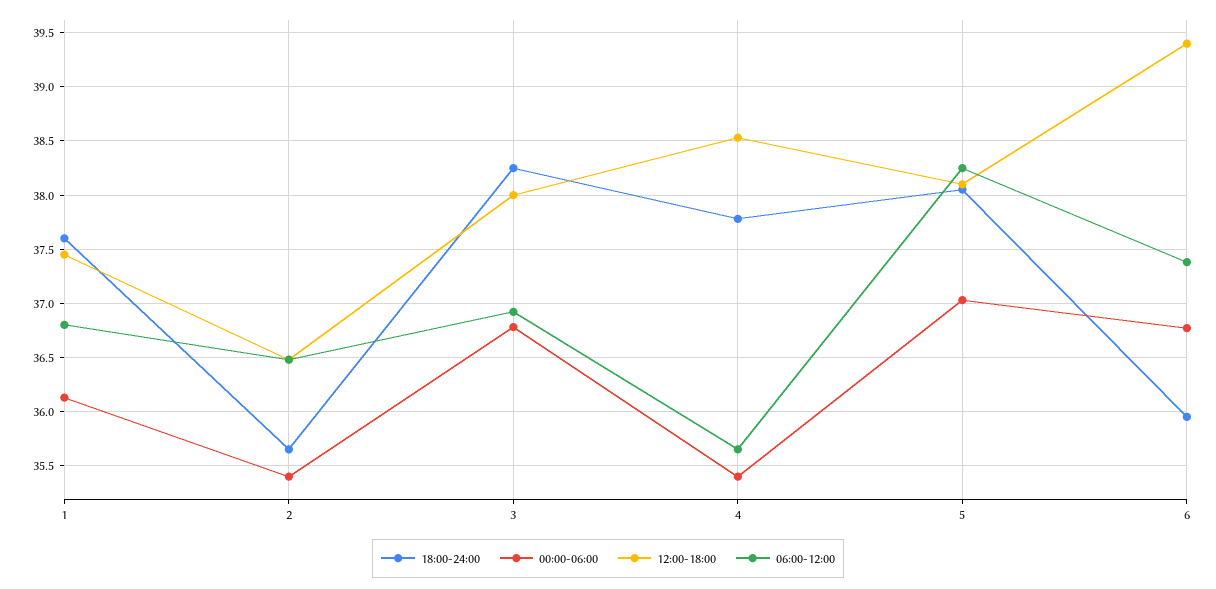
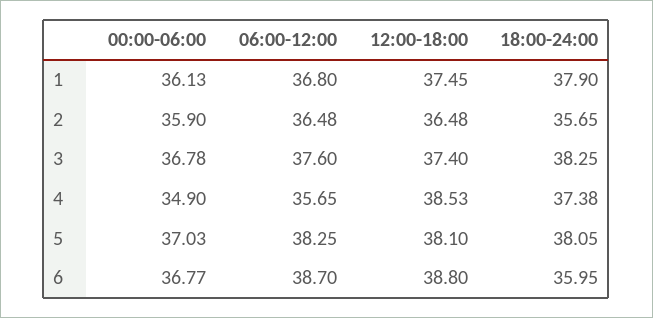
18:00-24:00, 1: 37.6 -> 37.9
00:00-06:00, 2: 35.4 -> 35.9
12:00-18:00, 3: 38 -> 37.4
06:00-12:00, 3: 36.9 -> 37.6
18:00-24:00, 4: 37.8 -> 37.38
00:00-06:00, 4: 35.4 -> 34.9
12:00-18:00, 6: 39.4 -> 38.8
06:00-12:00, 6: 37.4 -> 38.7

